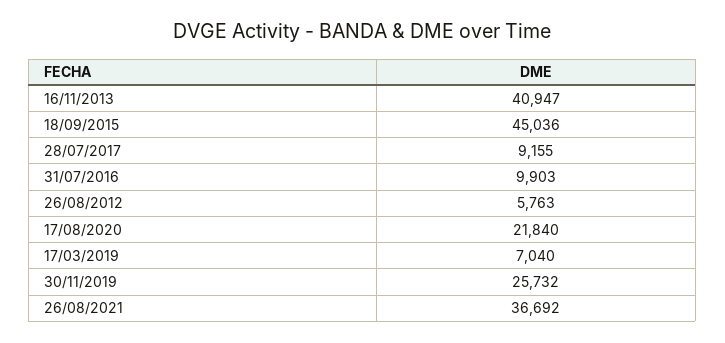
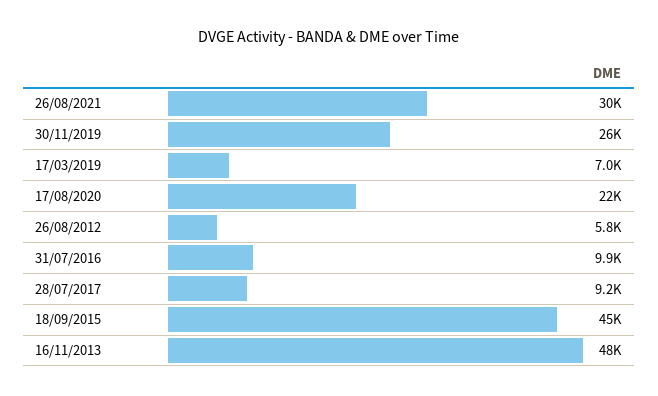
16/11/2013: 40947 -> 48000
26/08/2021: 36692 -> 30000

